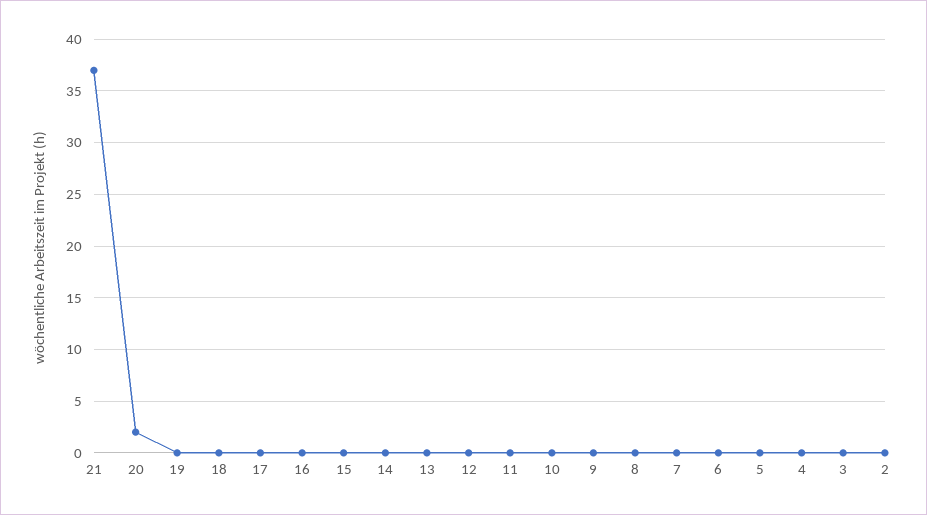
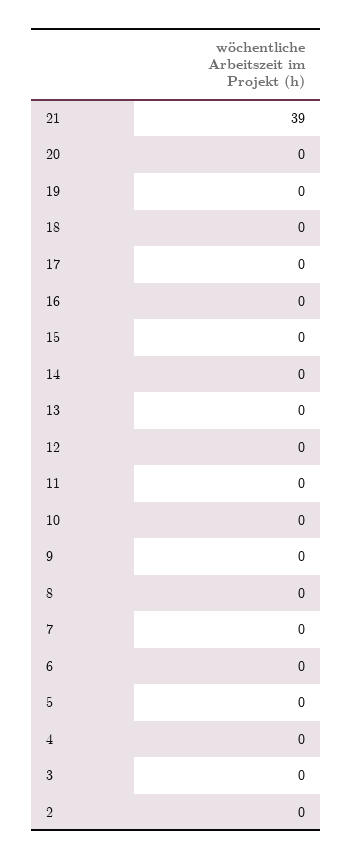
21: 37 -> 39
20: 2 -> 0

